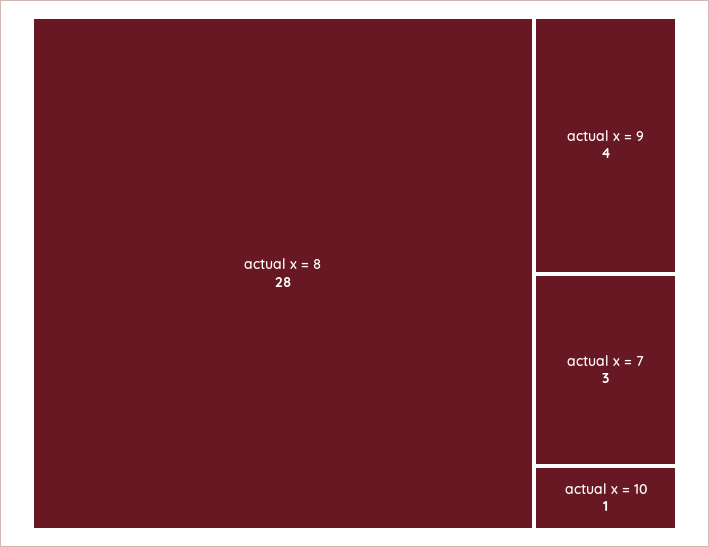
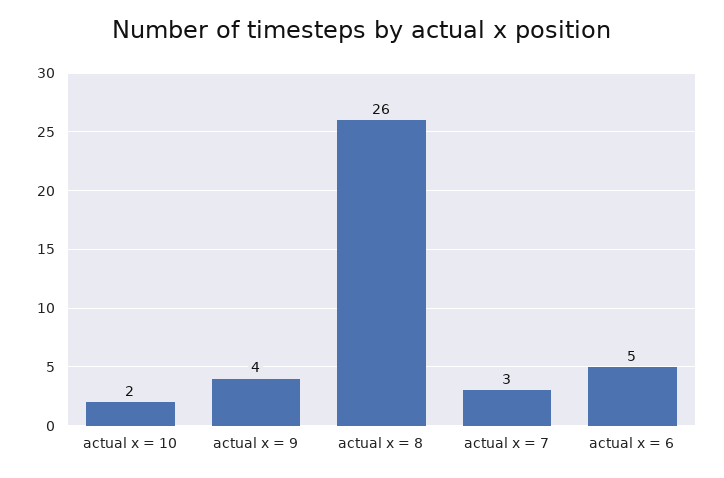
actual x = 8: 28 -> 26
actual x = 10: 1 -> 2
actual x = 6: none -> 5

